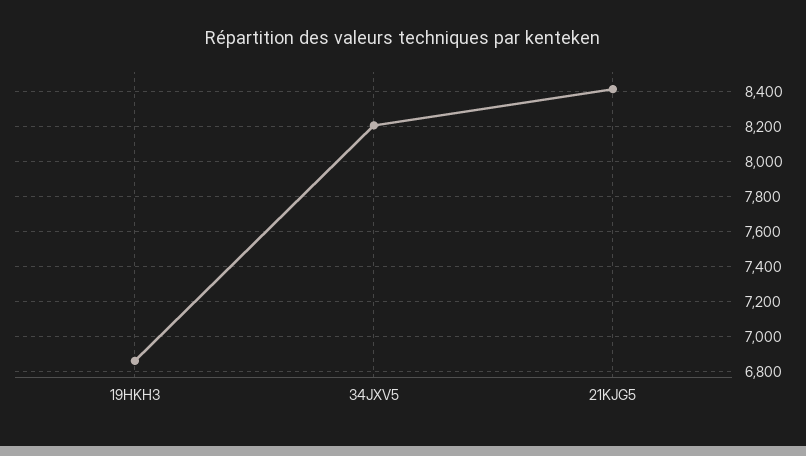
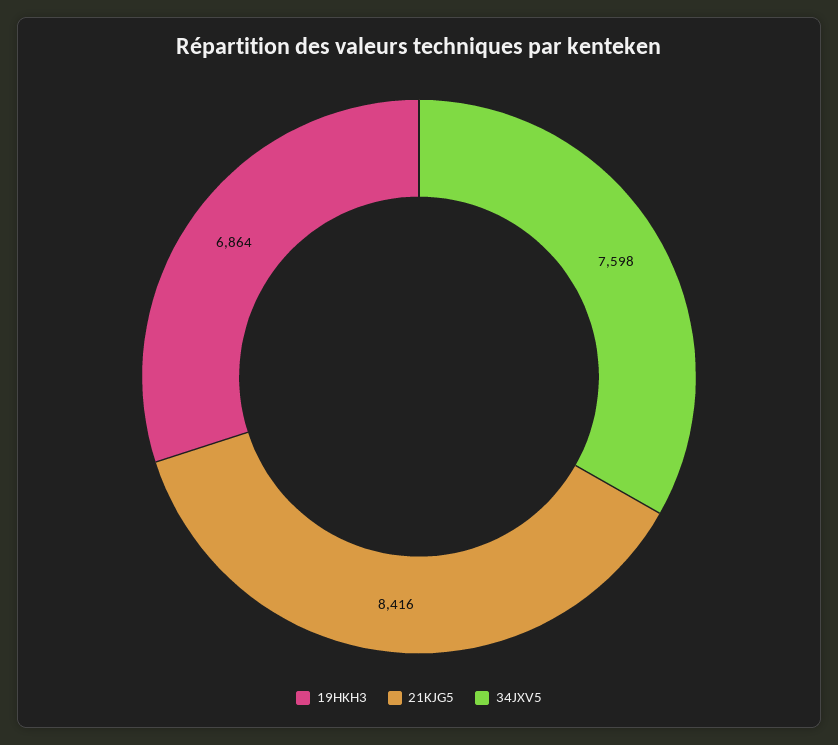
34JXV5: 8200 -> 7598

